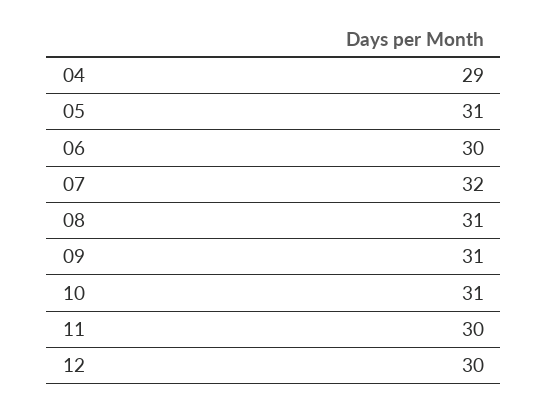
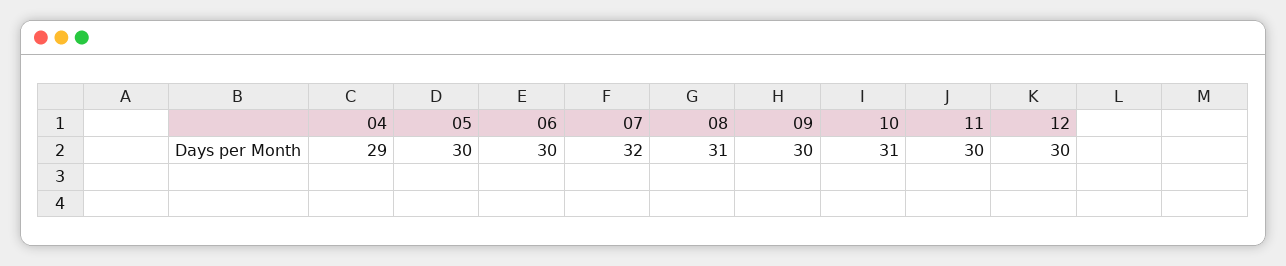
05: 31 -> 30
09: 31 -> 30

